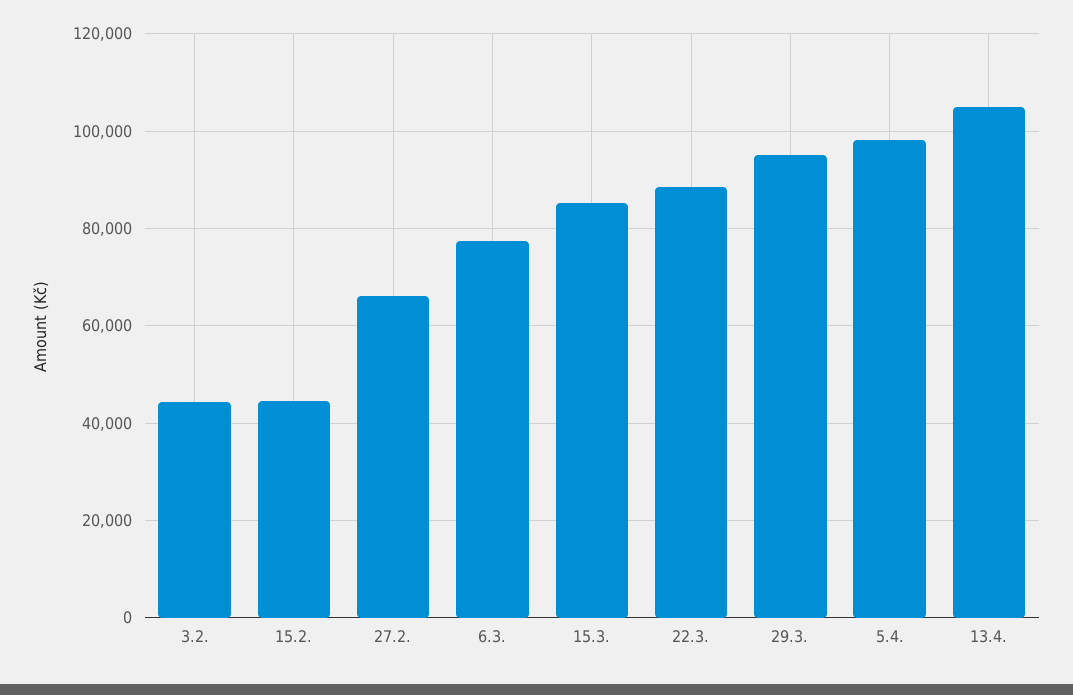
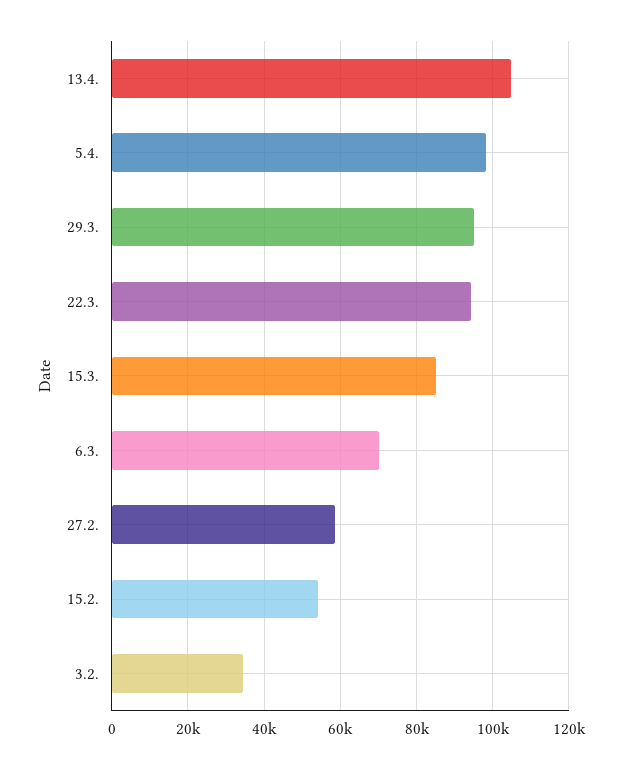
3.2.: 44000 -> 34000
15.2.: 44000 -> 54000
27.2.: 66000 -> 58000
6.3.: 78000 -> 70000
22.3.: 88000 -> 94000

